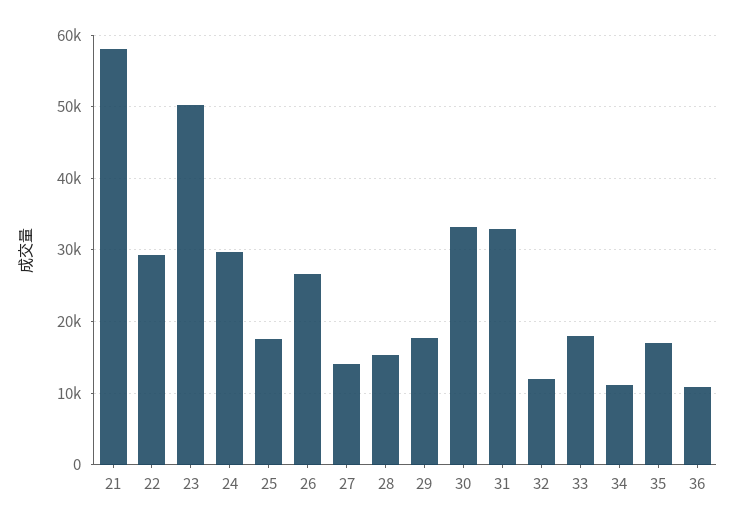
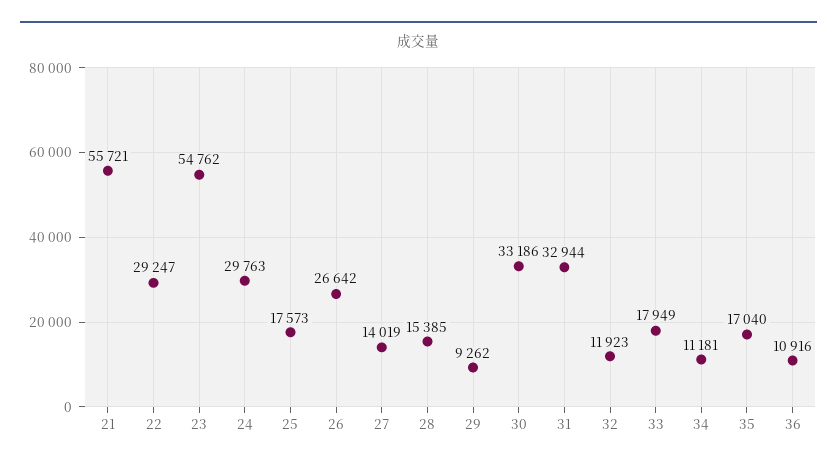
21: 58000 -> 55721
23: 50000 -> 54762
29: 18000 -> 9262

